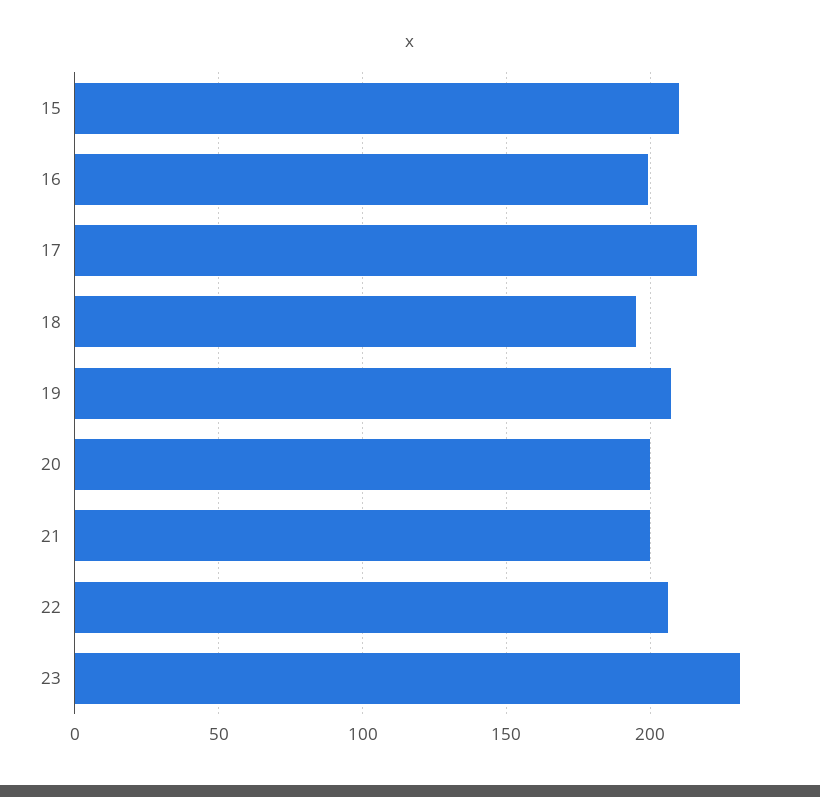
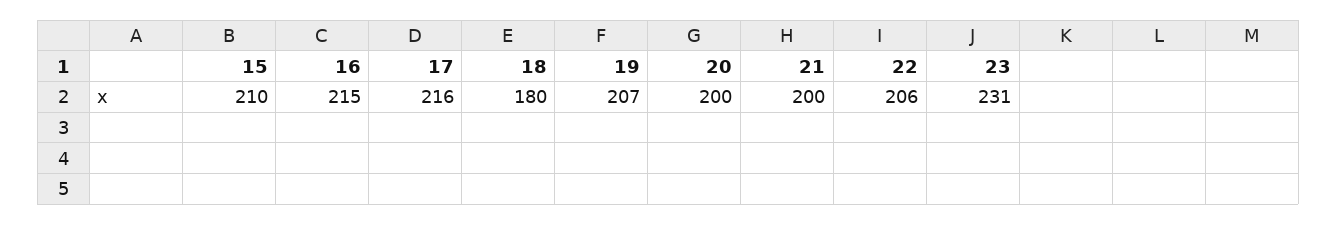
16: 200 -> 215
18: 195 -> 180

